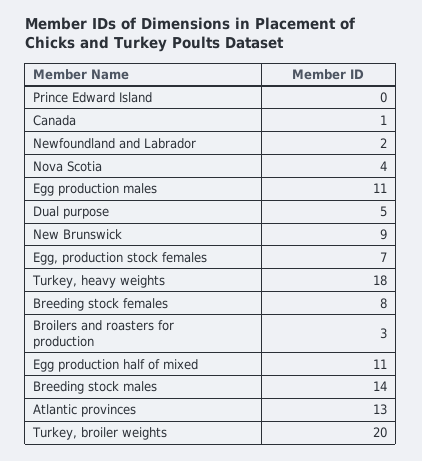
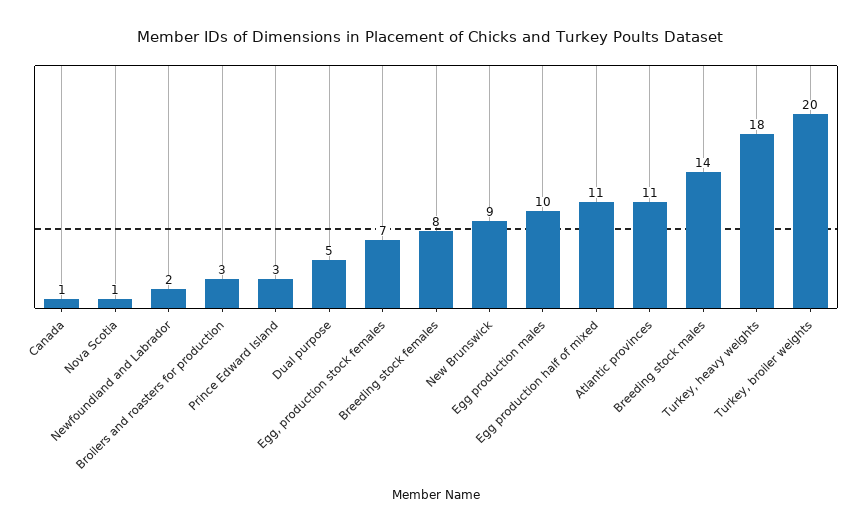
Prince Edward Island: 0 -> 3
Nova Scotia: 4 -> 1
Egg production males: 11 -> 10
Atlantic provinces: 13 -> 11

